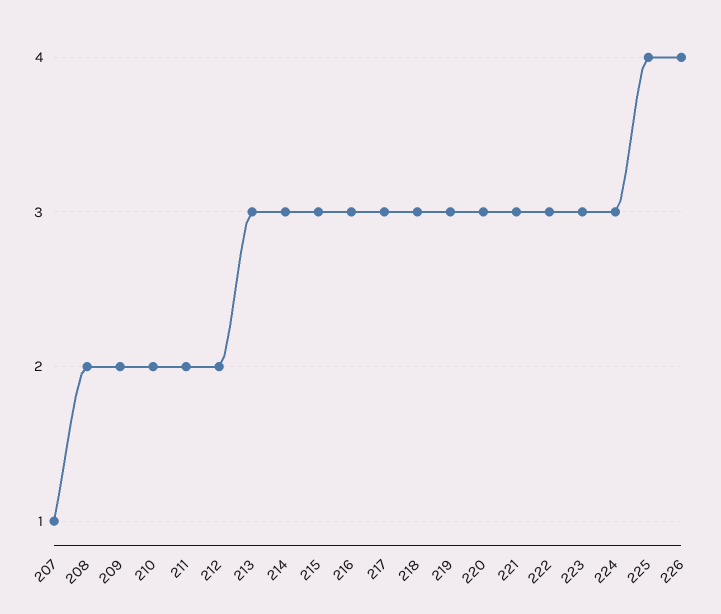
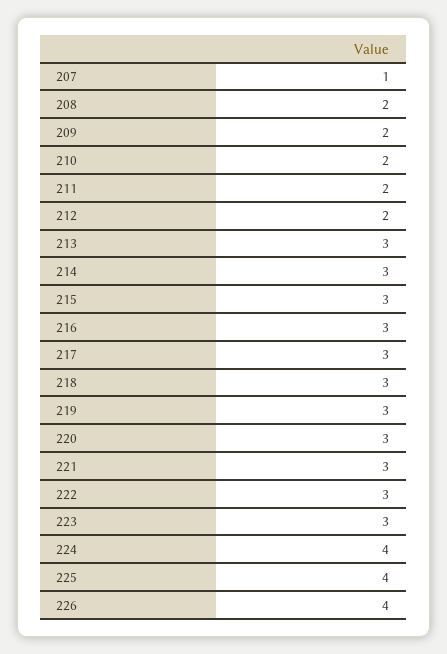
224: 3 -> 4

